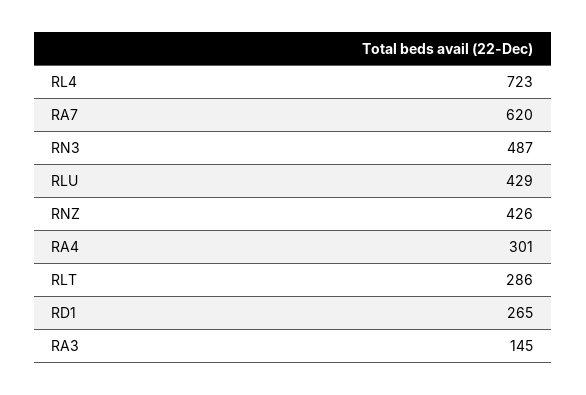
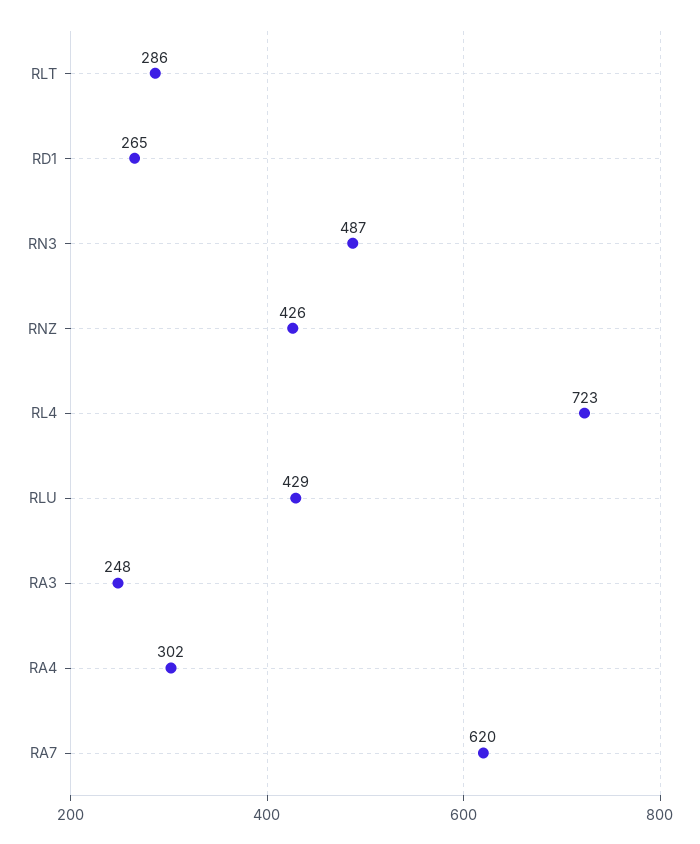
RA4: 301 -> 302
RA3: 145 -> 248

